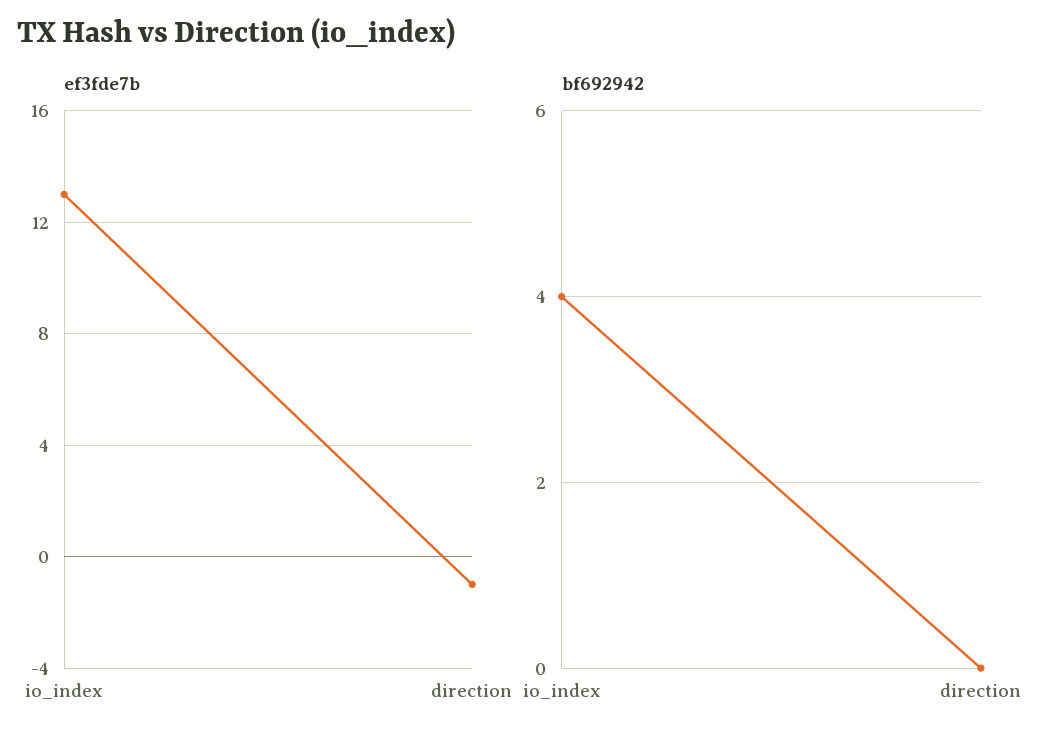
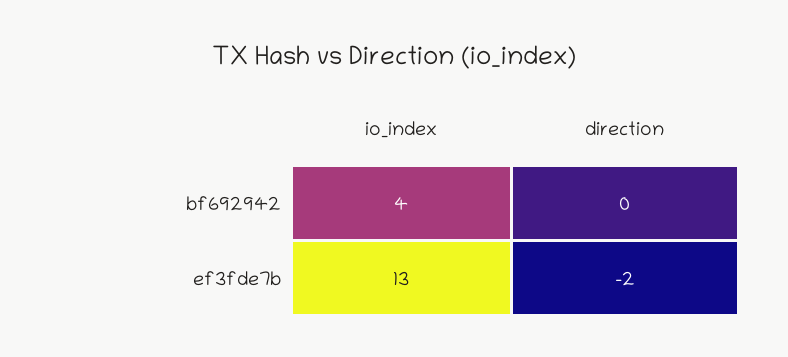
ef3fde7b, direction: -1 -> -2

